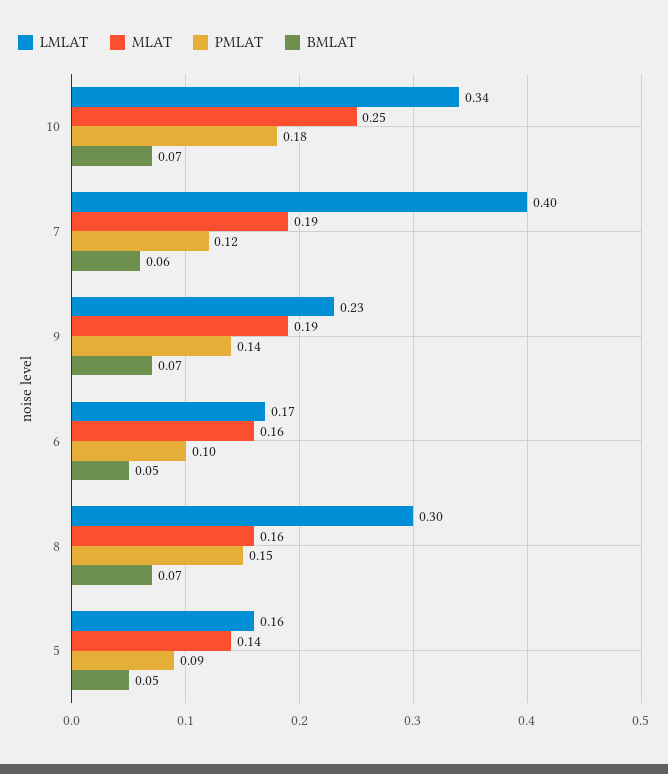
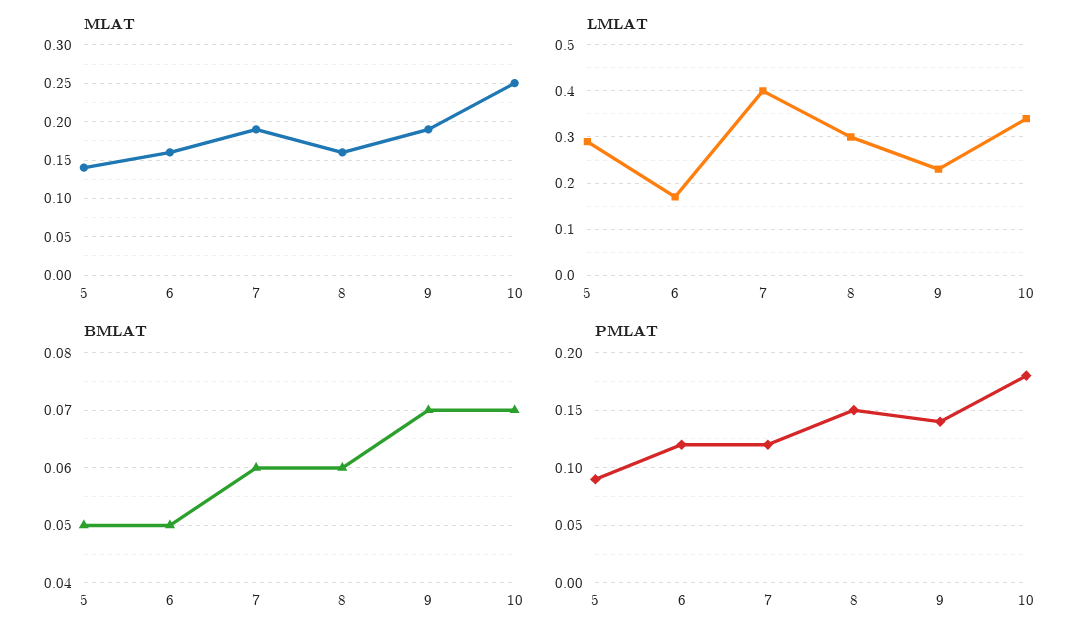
PMLAT, 6: 0.1 -> 0.12
BMLAT, 8: 0.07 -> 0.06
LMLAT, 5: 0.16 -> 0.3

